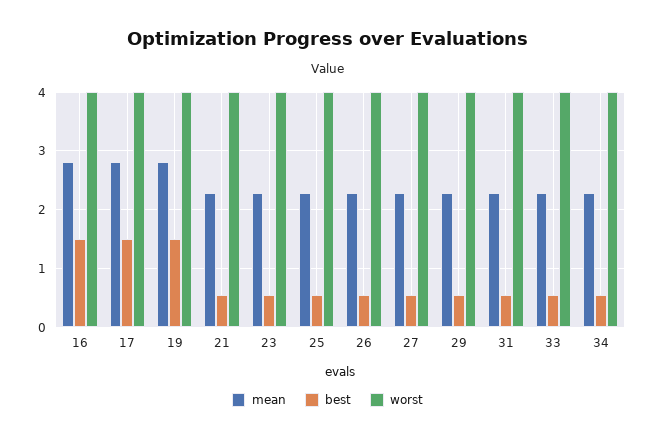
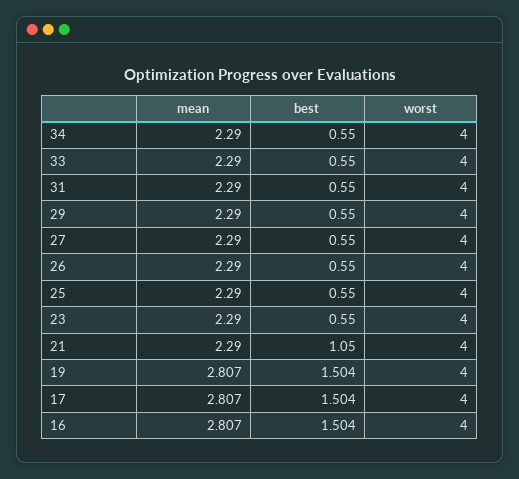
best, 21: 0.6 -> 1.05

